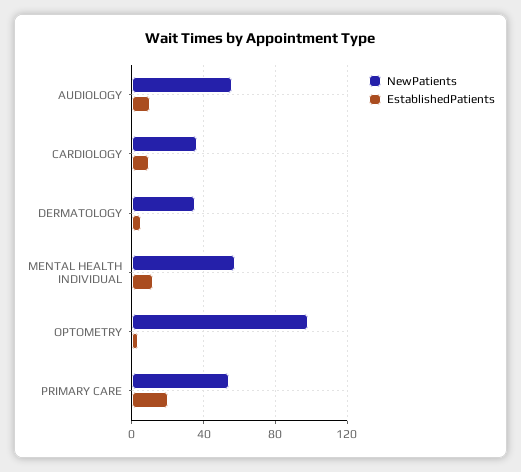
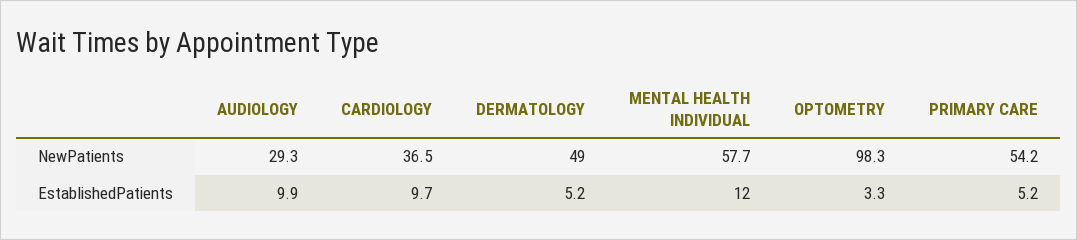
NewPatients, AUDIOLOGY: 55 -> 29.3
NewPatients, DERMATOLOGY: 35 -> 49
EstablishedPatients, PRIMARY CARE: 20 -> 5.2

